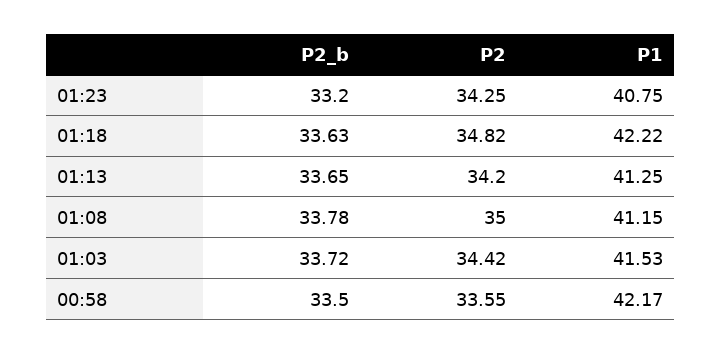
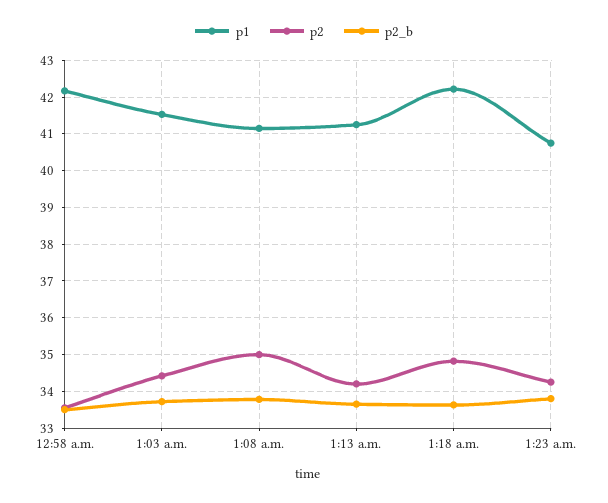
P2_b, 01:23: 33.2 -> 33.8

